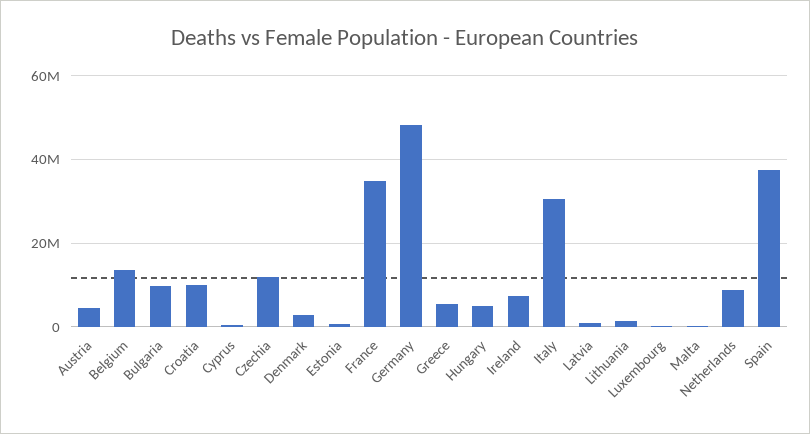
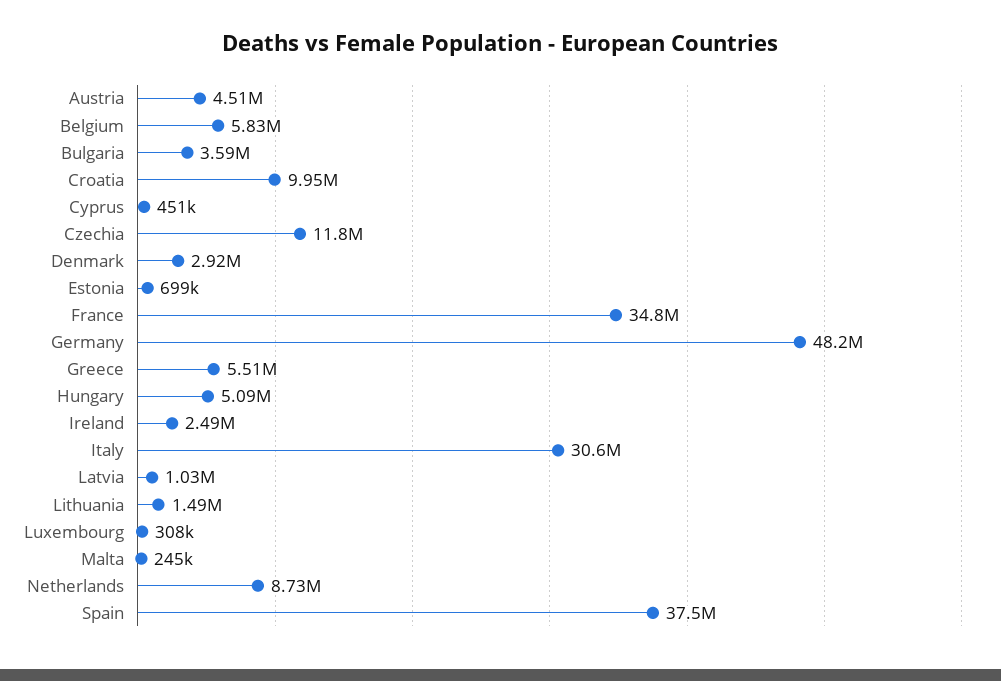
Belgium: 14000000 -> 5830000
Bulgaria: 10000000 -> 3590000
Ireland: 8000000 -> 2490000

